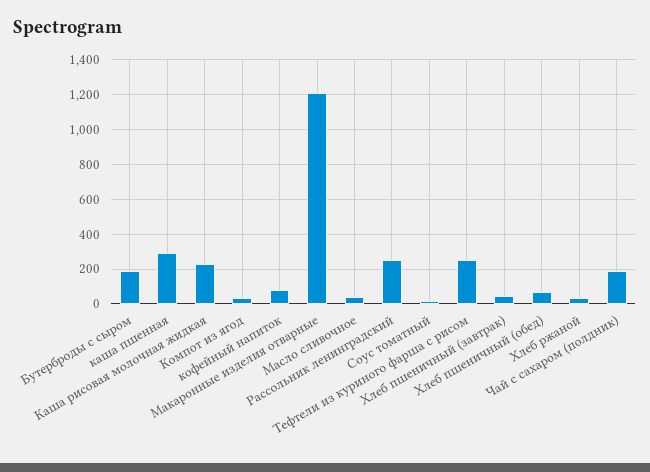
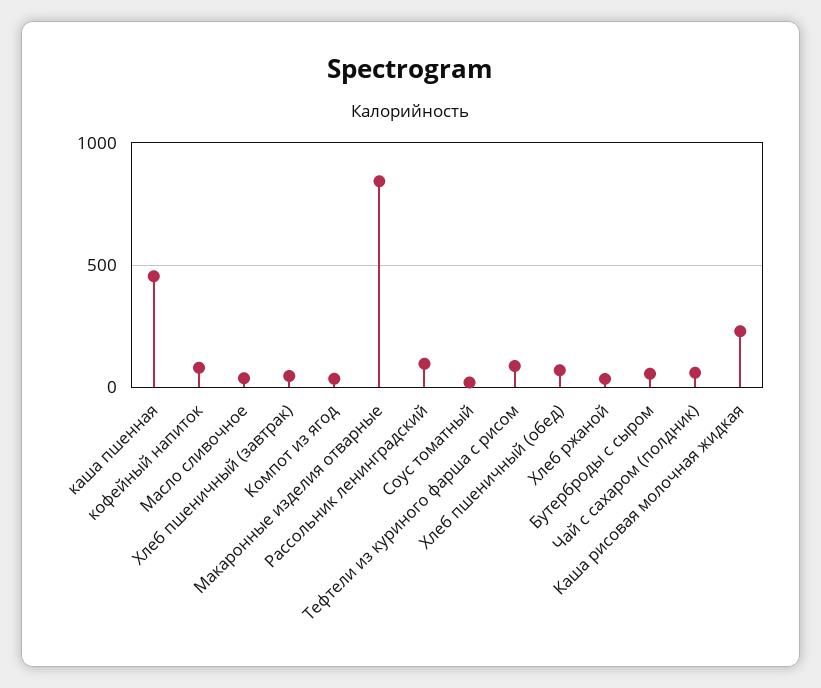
Бутерброды с сыром: 200 -> 50
каша пшенная: 300 -> 450
Макаронные изделия отварные: 1200 -> 850
Рассольник ленинградский: 250 -> 100
Тефтели из куриного фарша с рисом: 250 -> 100
Чай с сахаром (полдник): 200 -> 50

